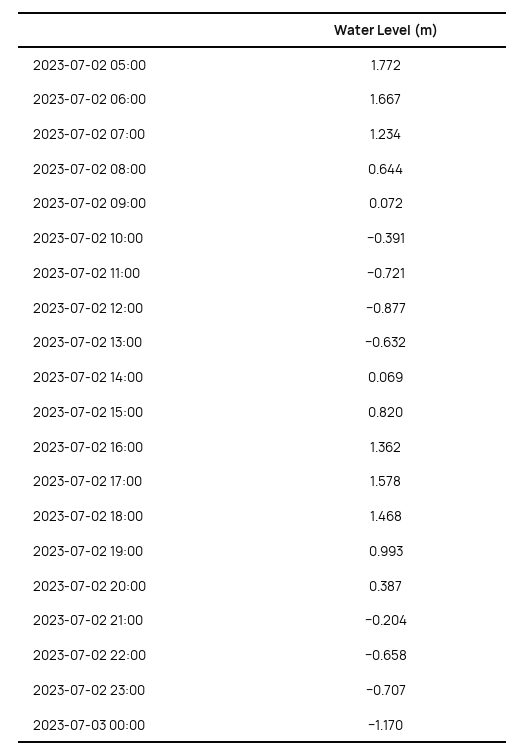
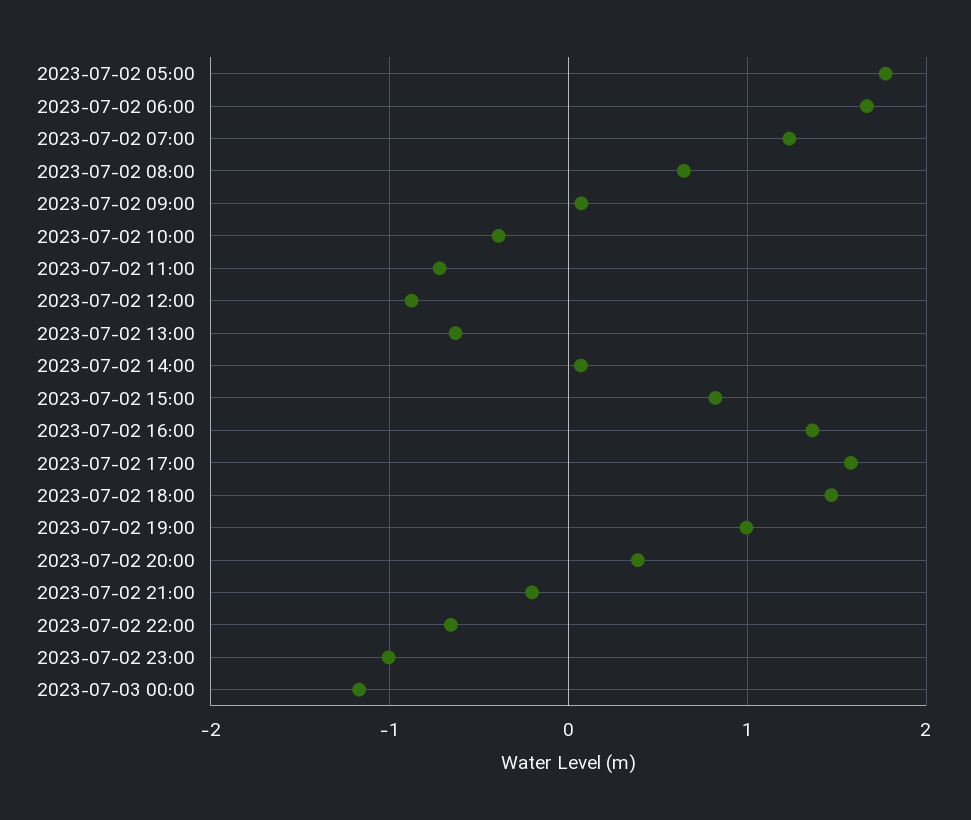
2023-07-02 23:00: -0.707 -> -1

